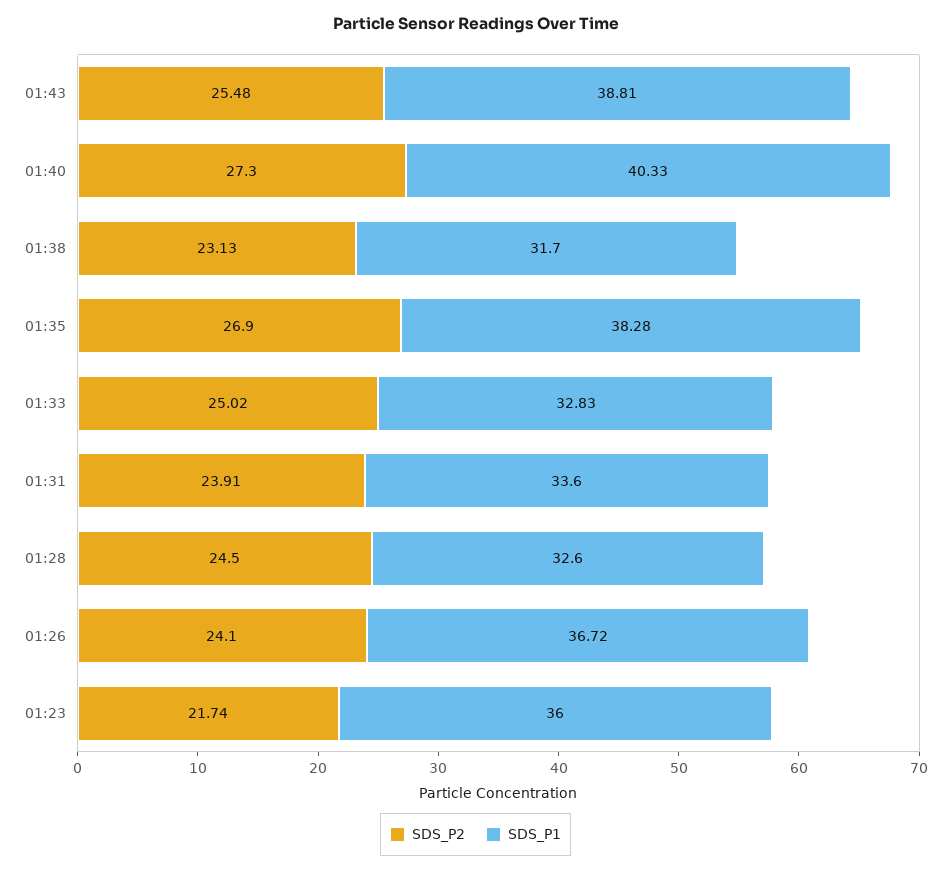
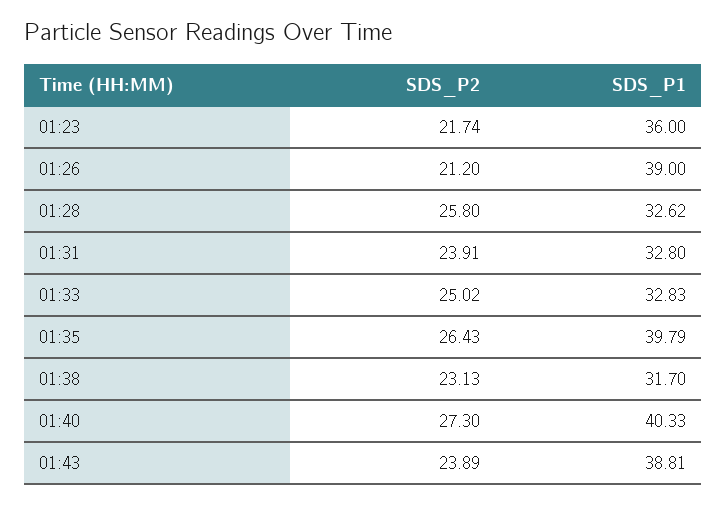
SDS_P2, 01:43: 25.48 -> 23.89
SDS_P2, 01:35: 26.9 -> 26.43
SDS_P1, 01:35: 38.28 -> 39.79
SDS_P1, 01:31: 33.6 -> 32.8
SDS_P2, 01:28: 24.5 -> 25.8
SDS_P1, 01:28: 32.6 -> 32.62
SDS_P2, 01:26: 24.1 -> 21.2
SDS_P1, 01:26: 36.72 -> 39

